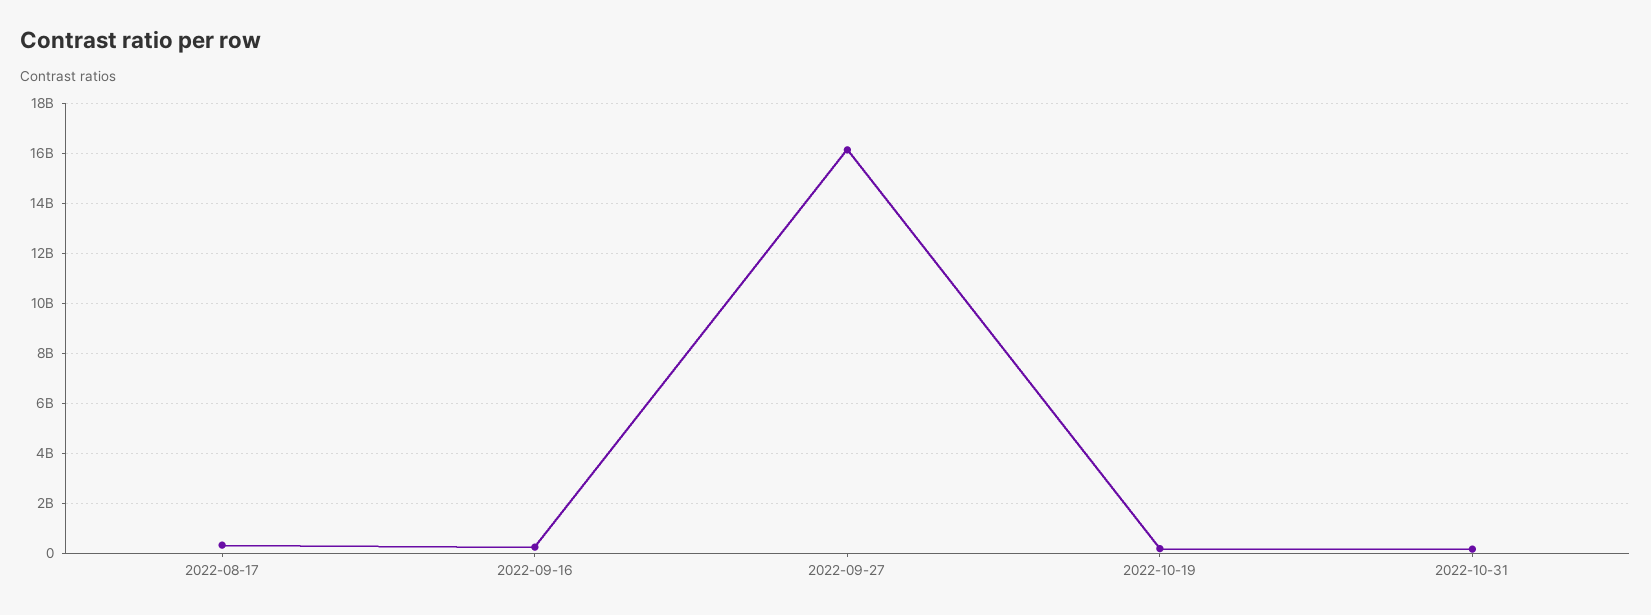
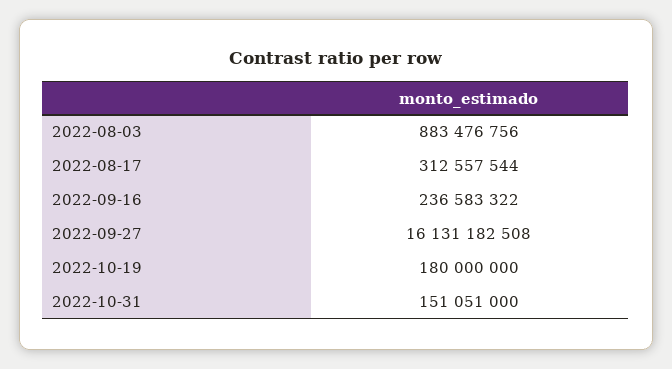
2022-08-03: none -> 883476756

